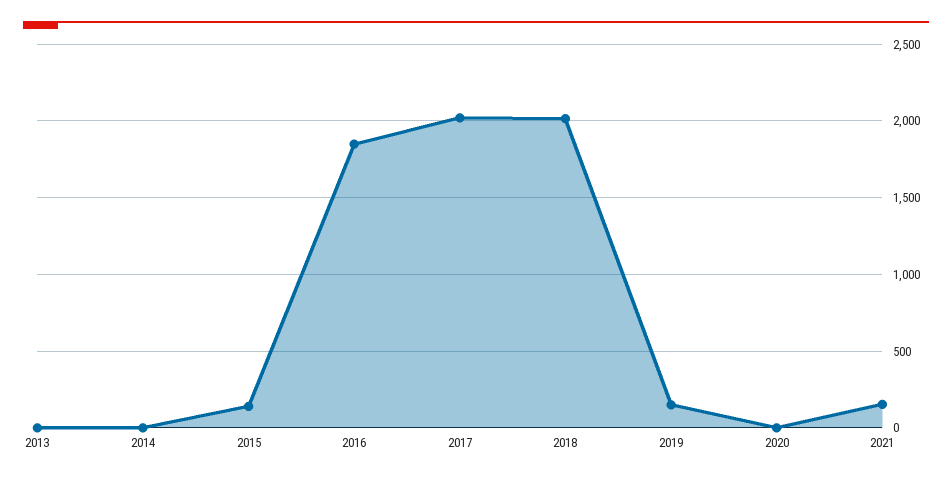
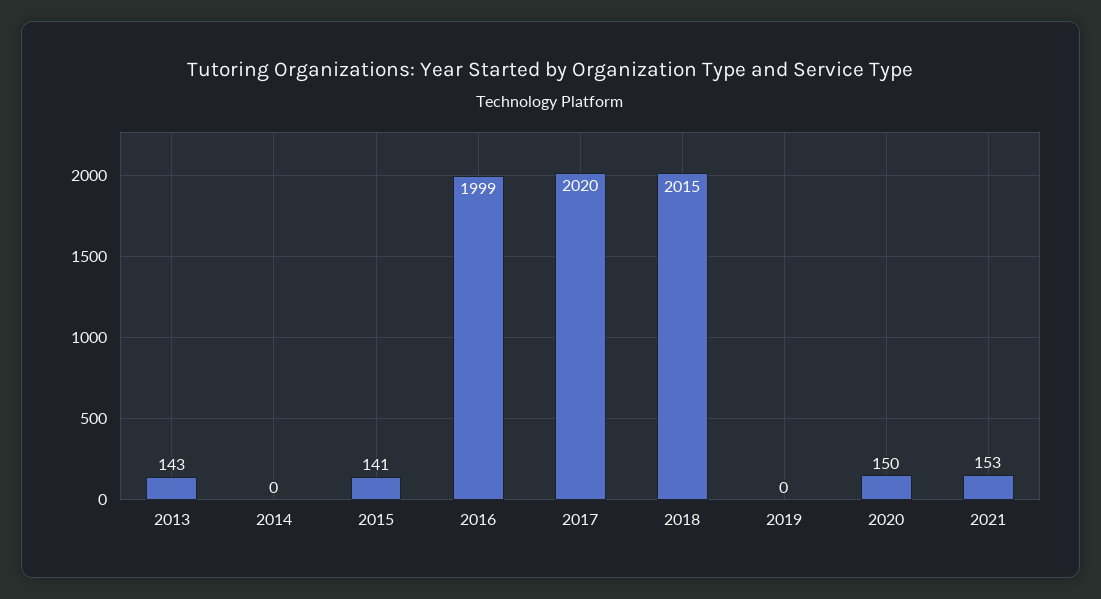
2013: 0 -> 143
2016: 1850 -> 1999
2019: 150 -> 0
2020: 0 -> 150

